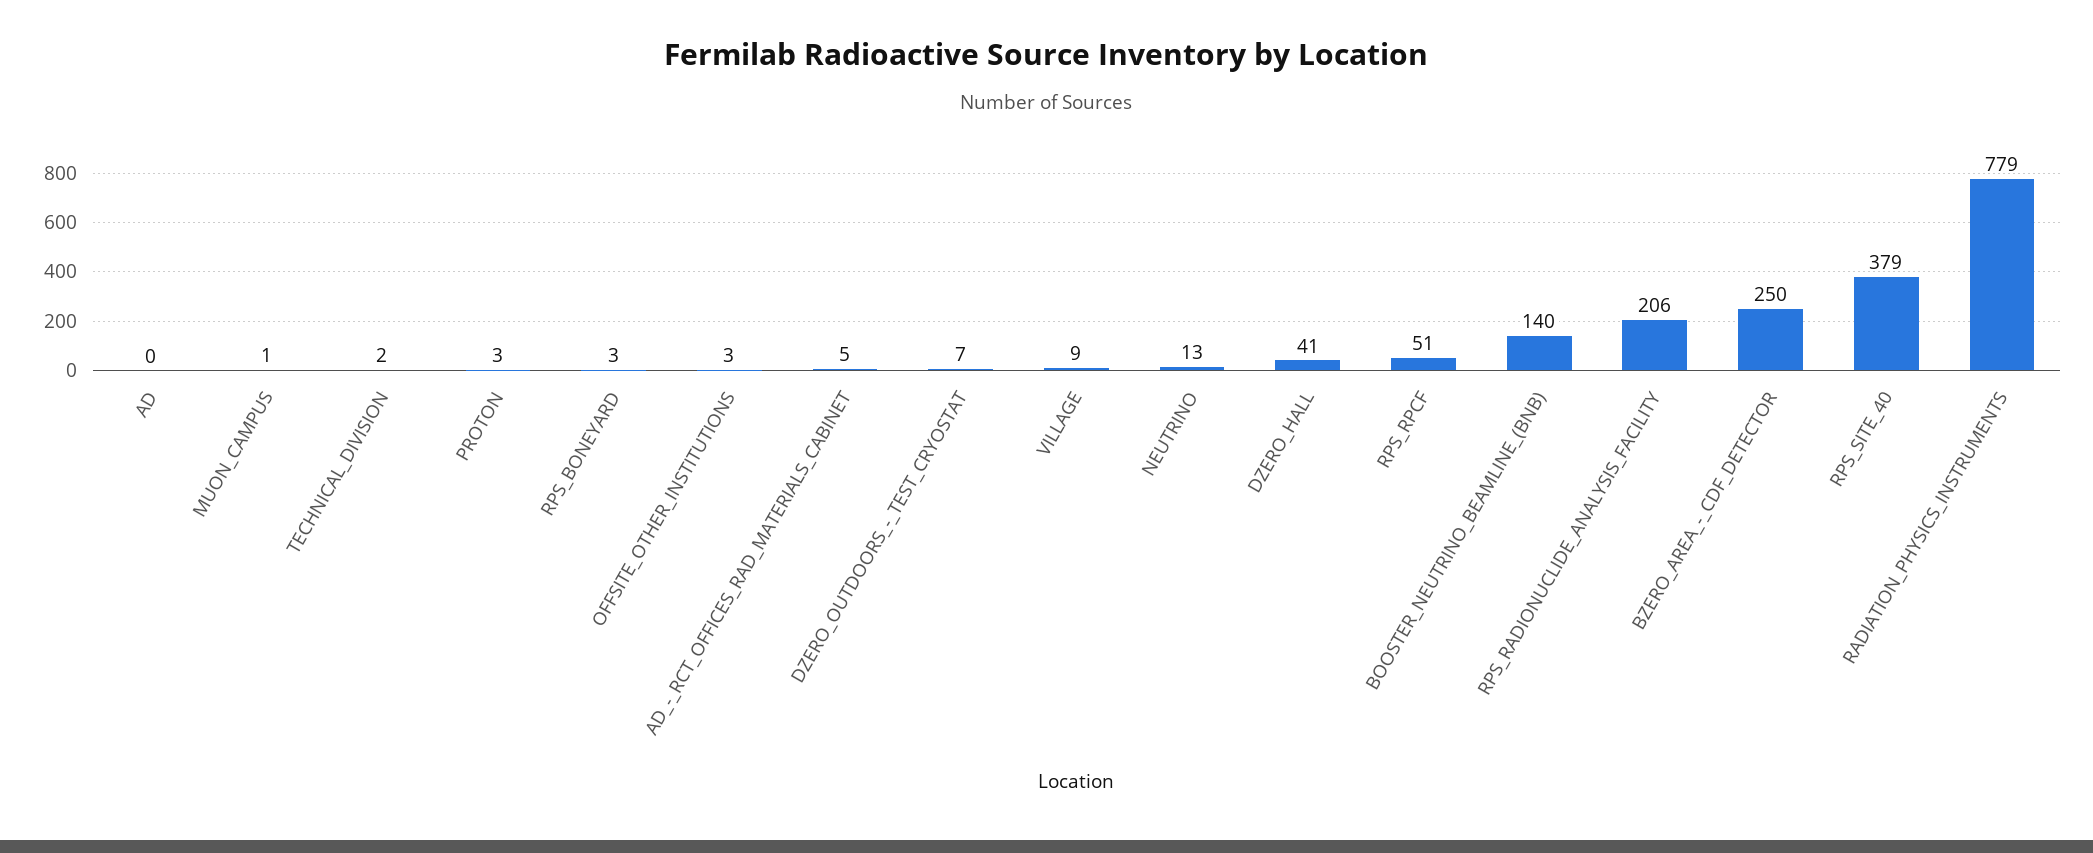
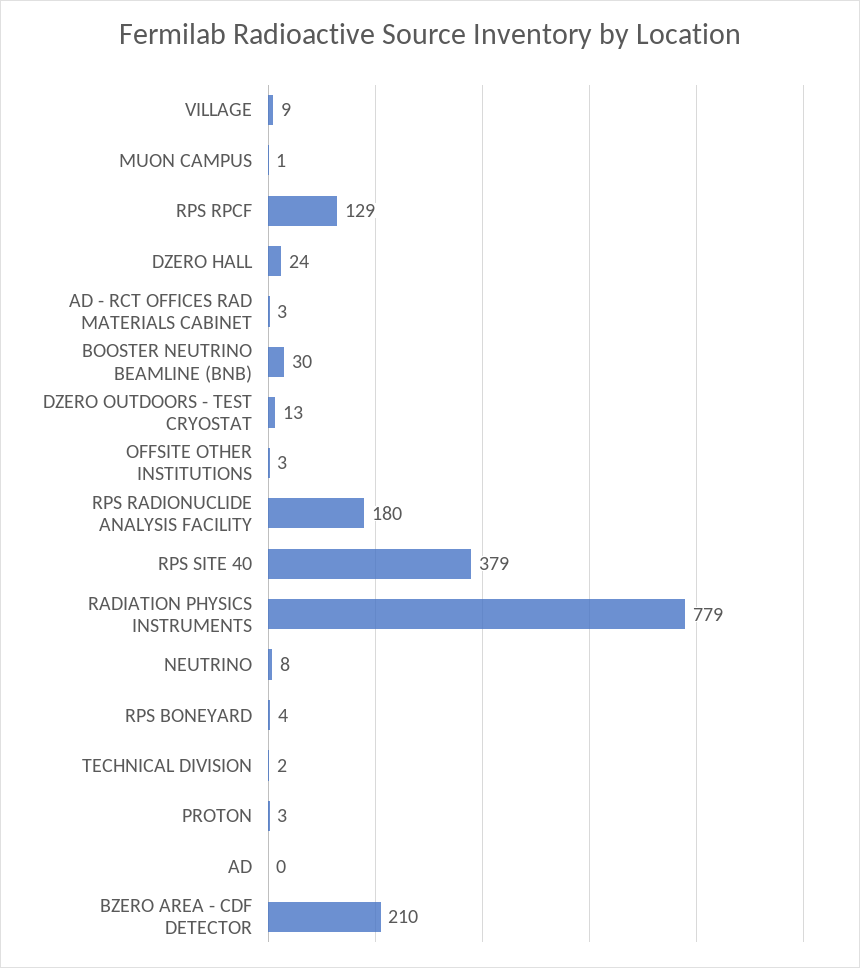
RPS_BONEYARD: 3 -> 4
AD_-_RCT_OFFICES_RAD_MATERIALS_CABINET: 5 -> 3
DZERO_OUTDOORS_-_TEST_CRYOSTAT: 7 -> 13
NEUTRINO: 13 -> 8
DZERO_HALL: 41 -> 24
RPS_RPCF: 51 -> 129
BOOSTER_NEUTRINO_BEAMLINE_(BNB): 140 -> 30
RPS_RADIONUCLIDE_ANALYSIS_FACILITY: 206 -> 180
BZERO_AREA_-_CDF_DETECTOR: 250 -> 210

